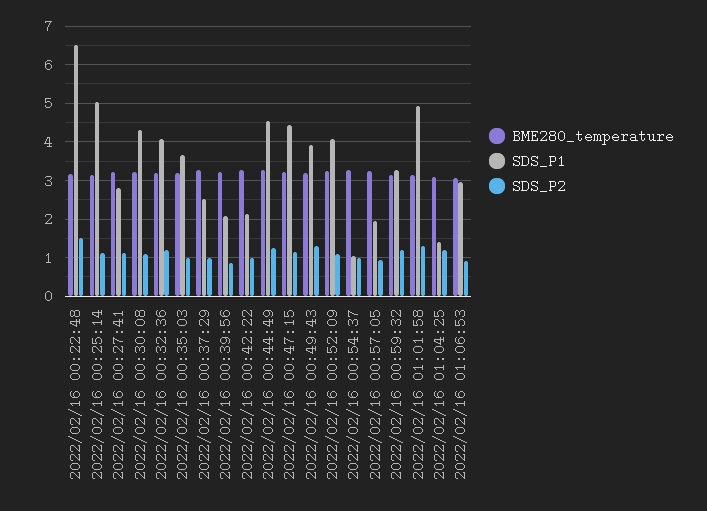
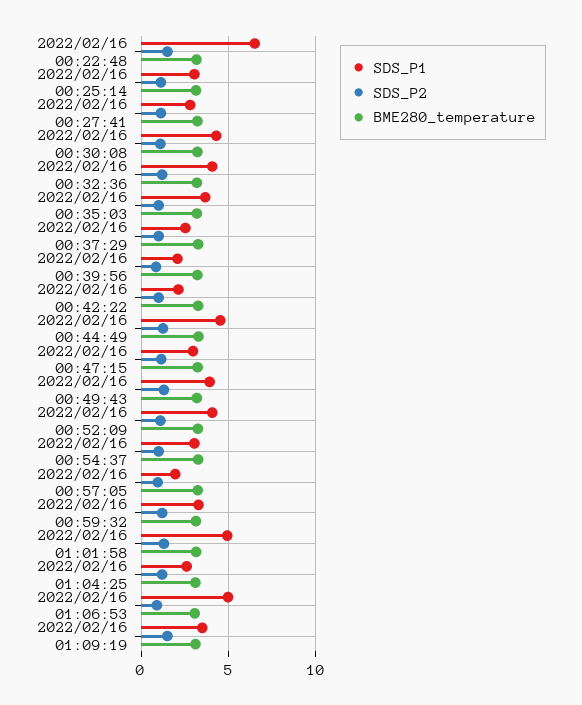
SDS_P1, 2022/02/16 00:25:14: 5 -> 3
SDS_P1, 2022/02/16 00:47:15: 4.4 -> 3
SDS_P1, 2022/02/16 00:54:37: 1 -> 3
SDS_P1, 2022/02/16 01:04:25: 1.4 -> 2.5
SDS_P1, 2022/02/16 01:06:53: 3 -> 5
SDS_P1, 2022/02/16 01:09:19: none -> 3.5
SDS_P2, 2022/02/16 01:09:19: none -> 1.5
BME280_temperature, 2022/02/16 01:09:19: none -> 3

